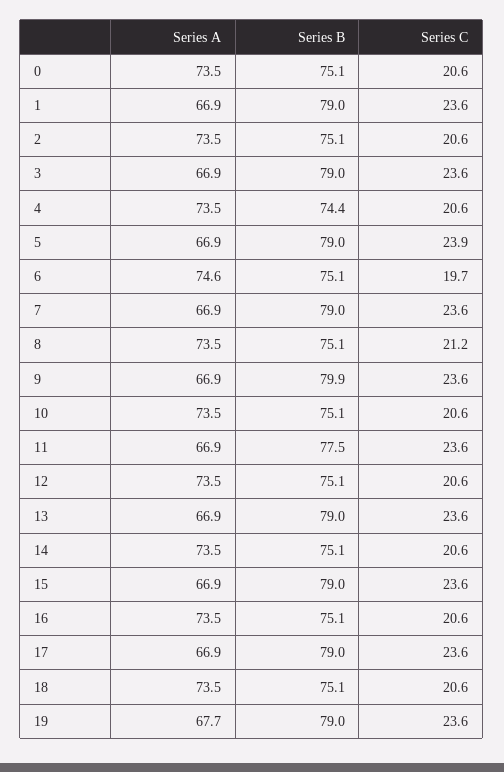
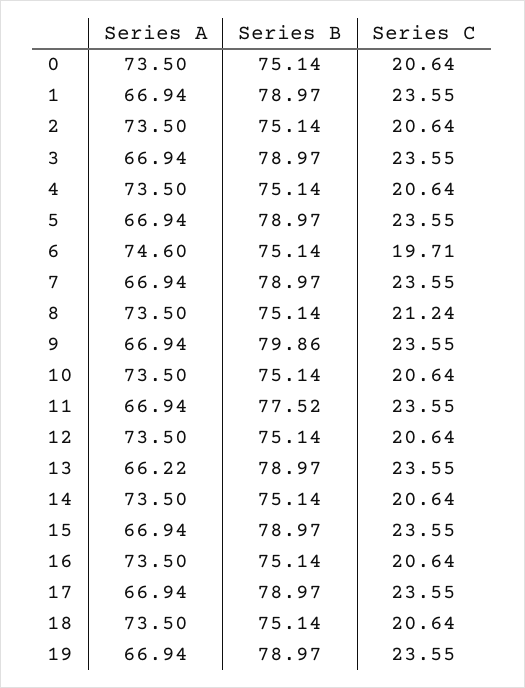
Series B, 4: 74.4 -> 75.14
Series C, 5: 23.9 -> 23.55
Series A, 13: 66.9 -> 66.22
Series A, 19: 67.7 -> 66.94

